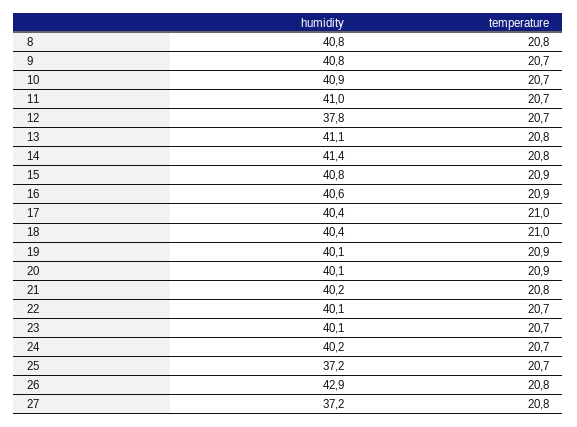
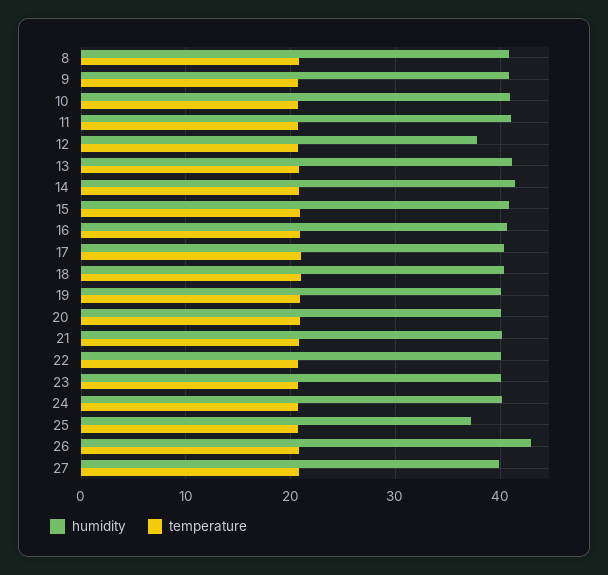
humidity, 27: 37.2 -> 40

